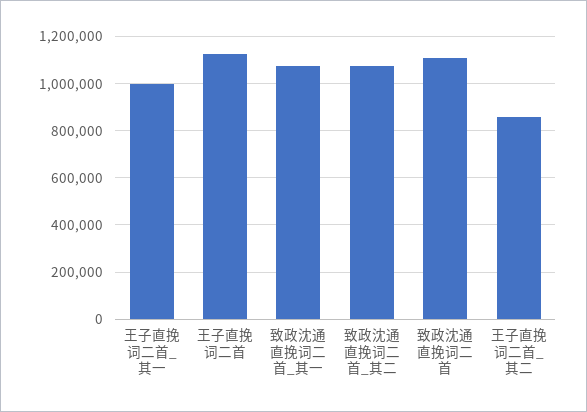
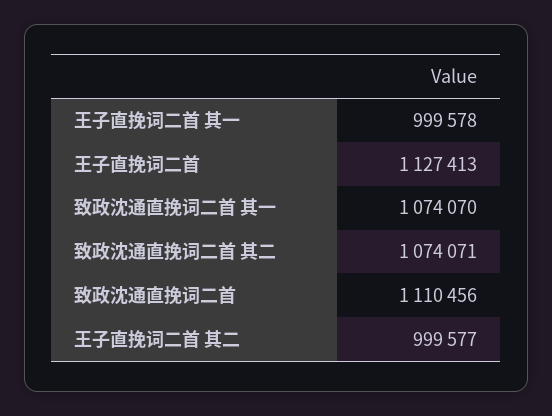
王子直挽词二首_其二: 850000 -> 999577

